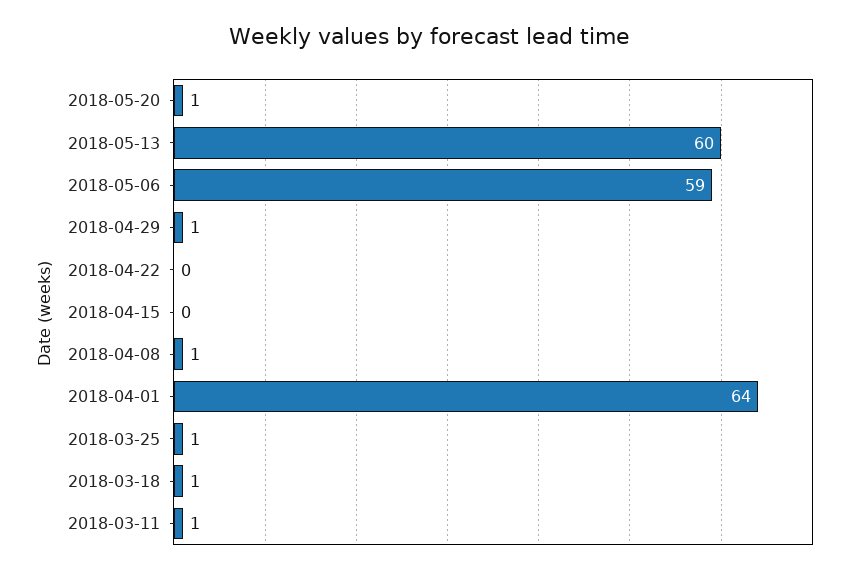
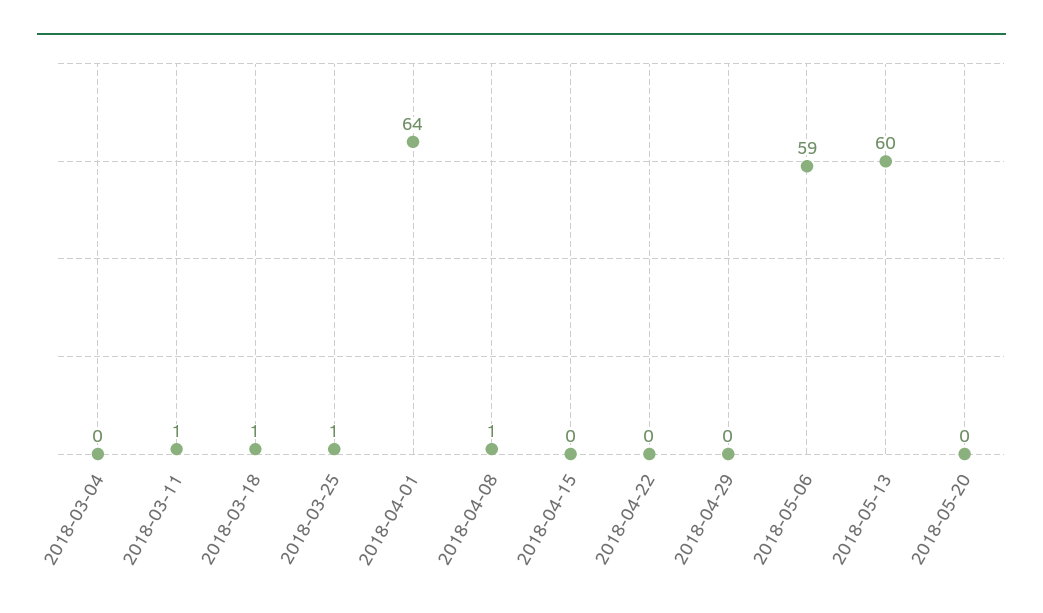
2018-05-20: 1 -> 0
2018-04-29: 1 -> 0
2018-03-04: none -> 0

